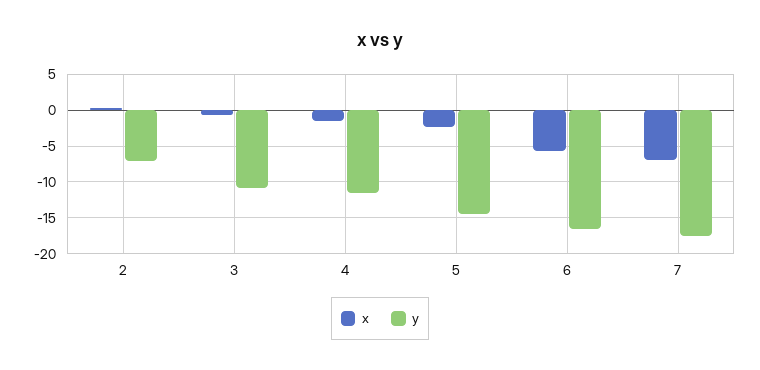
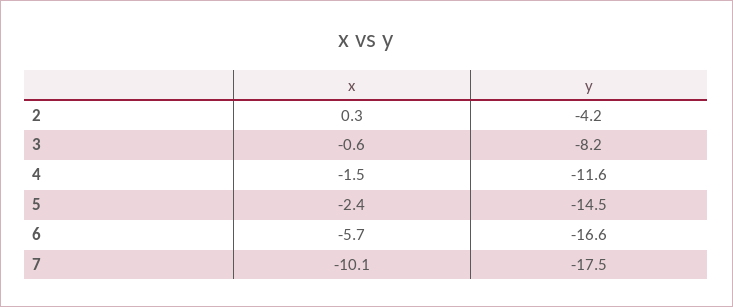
y, 2: -7 -> -4.2
y, 3: -11 -> -8.2
x, 7: -7 -> -10.1

